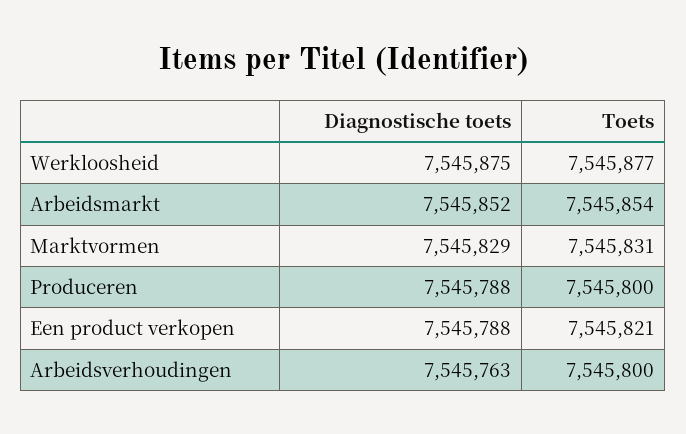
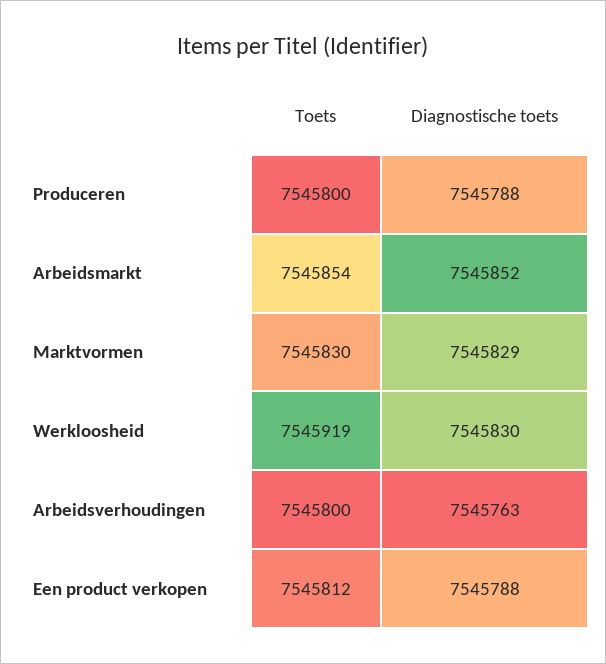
Diagnostische toets, Werkloosheid: 7545875 -> 7545830
Toets, Werkloosheid: 7545877 -> 7545919
Toets, Marktvormen: 7545831 -> 7545830
Toets, Een product verkopen: 7545821 -> 7545812

